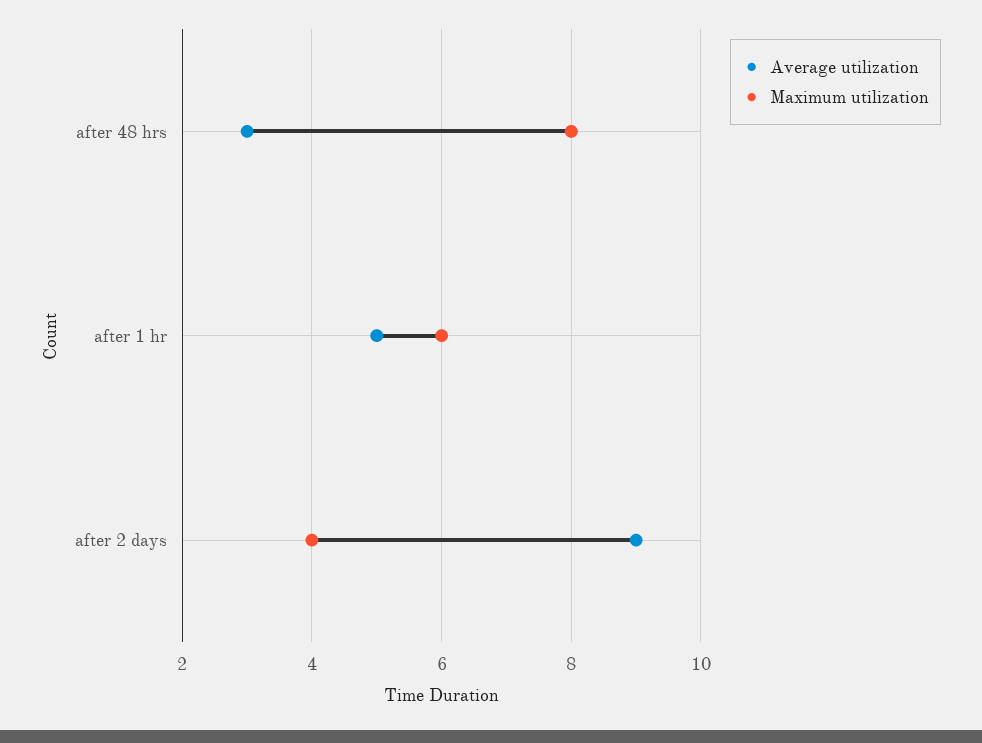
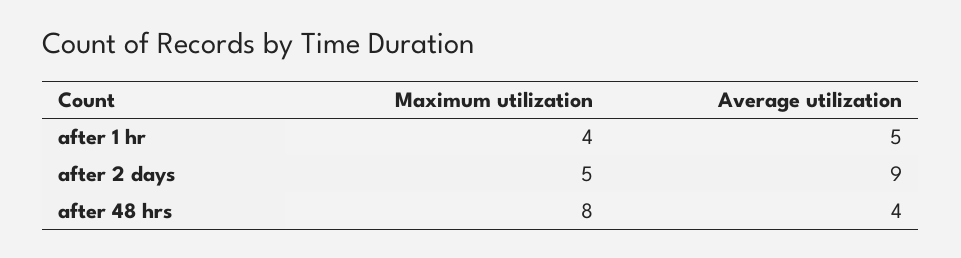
Average utilization, after 48 hrs: 3 -> 4
Maximum utilization, after 1 hr: 6 -> 4
Maximum utilization, after 2 days: 4 -> 5

